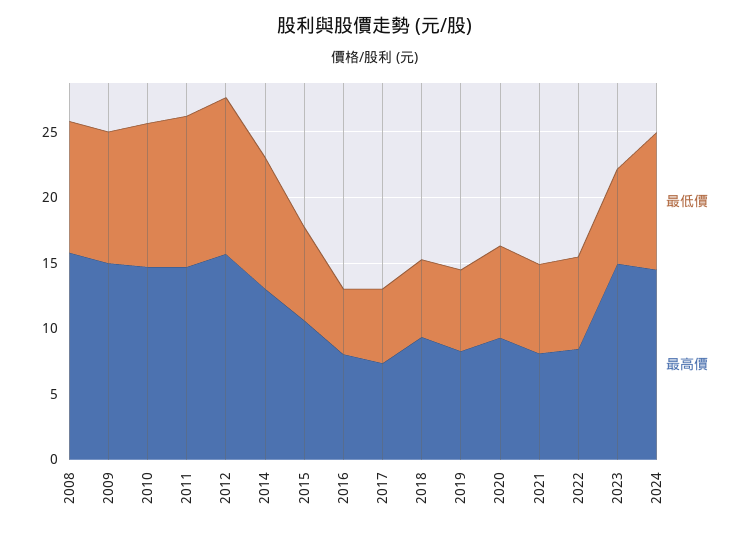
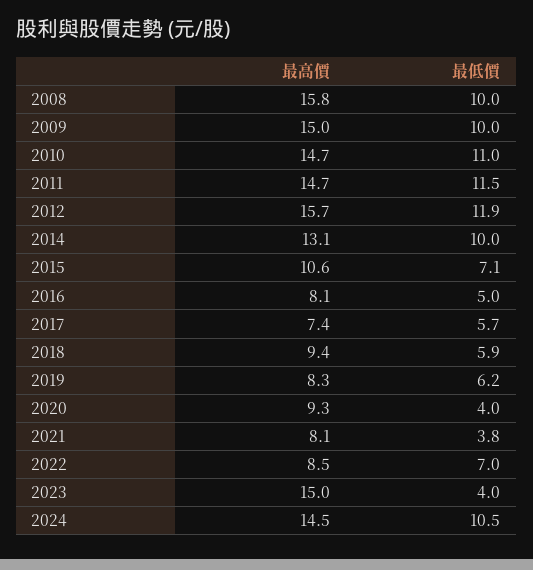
最低價, 2020: 7 -> 4
最低價, 2021: 7 -> 3.8
最低價, 2023: 7 -> 4

